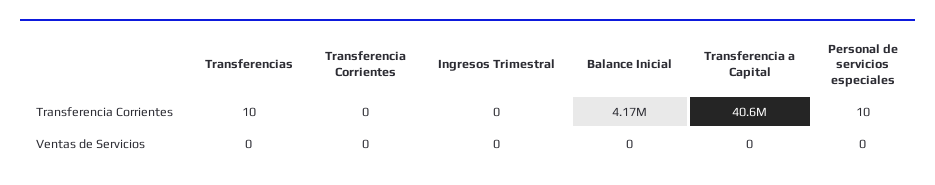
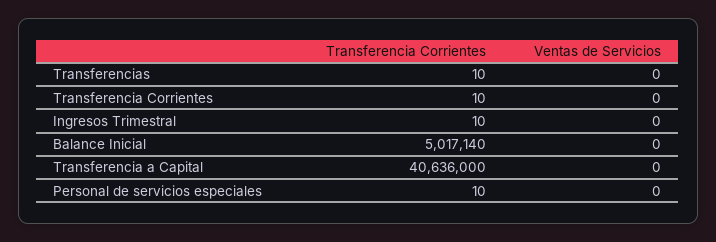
Transferencia Corrientes, Transferencia Corrientes: 0 -> 10
Ingresos Trimestral, Transferencia Corrientes: 0 -> 10
Balance Inicial, Transferencia Corrientes: 4170000 -> 5017140

